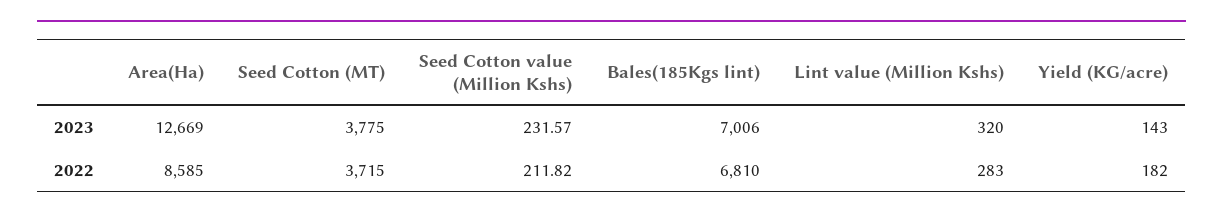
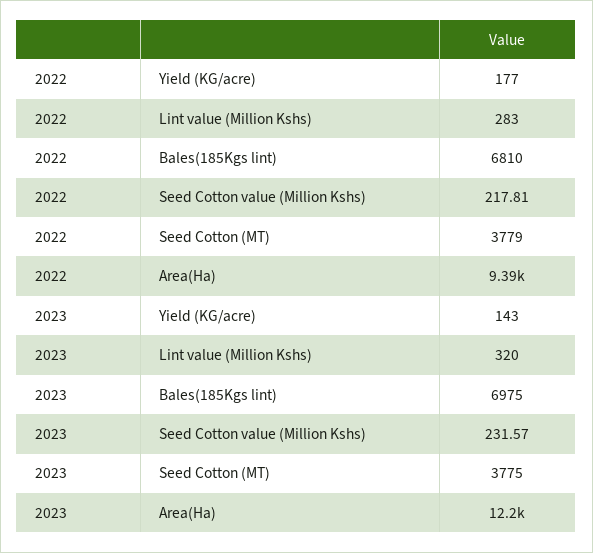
Area(Ha), 2023: 12669 -> 12200
Bales(185Kgs lint), 2023: 7006 -> 6975
Area(Ha), 2022: 8585 -> 9390
Seed Cotton (MT), 2022: 3715 -> 3779
Seed Cotton value (Million Kshs), 2022: 211.82 -> 217.81
Yield (KG/acre), 2022: 182 -> 177

